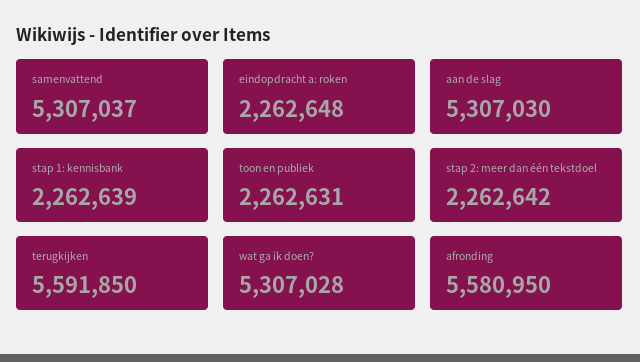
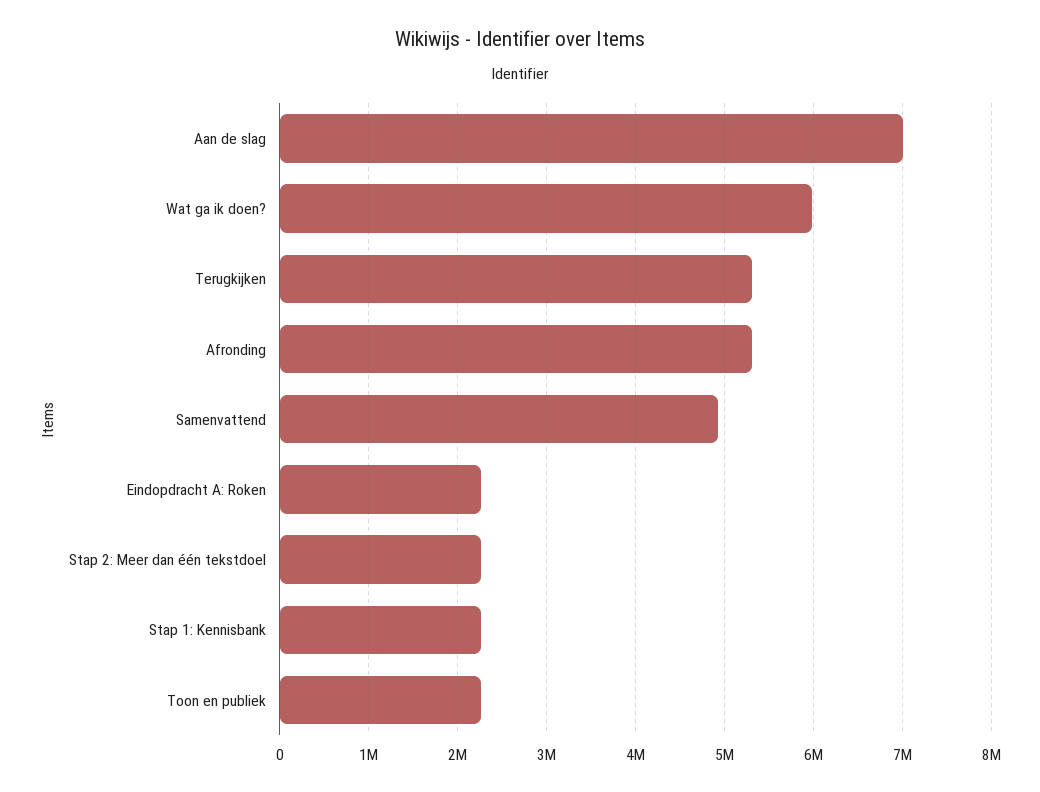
samenvattend: 5307037 -> 4900000
aan de slag: 5307030 -> 7000000
terugkijken: 5591850 -> 5300000
wat ga ik doen?: 5307028 -> 6000000
afronding: 5580950 -> 5300000

